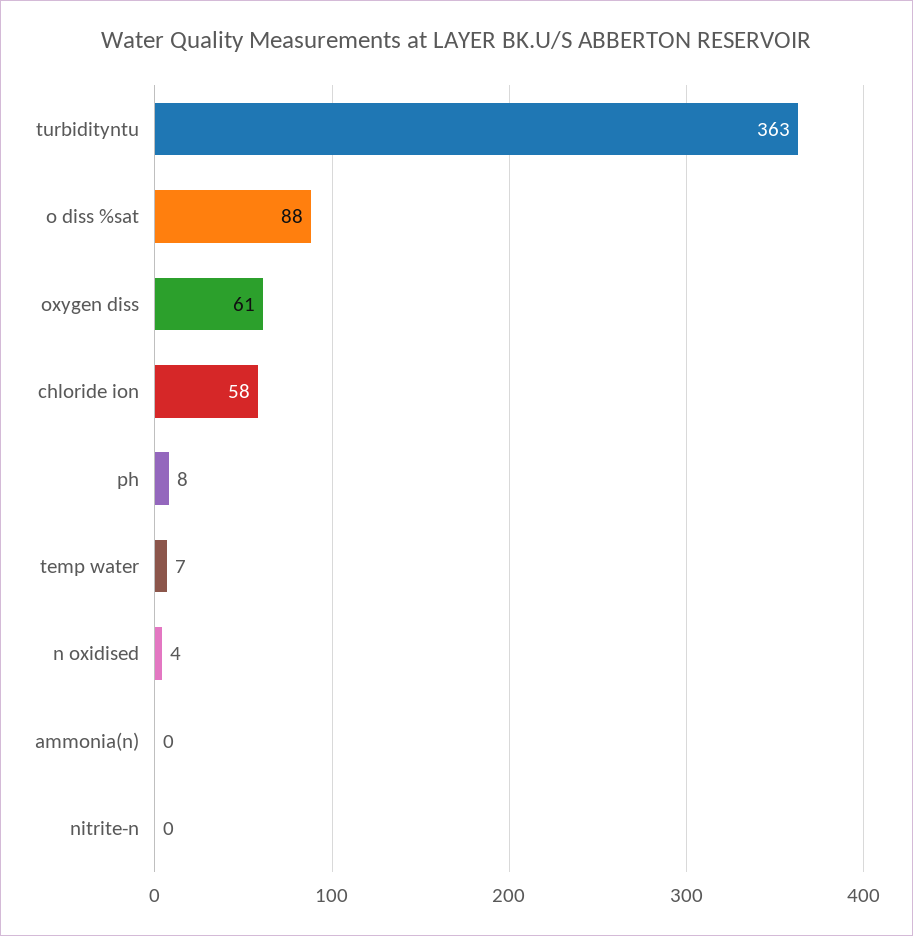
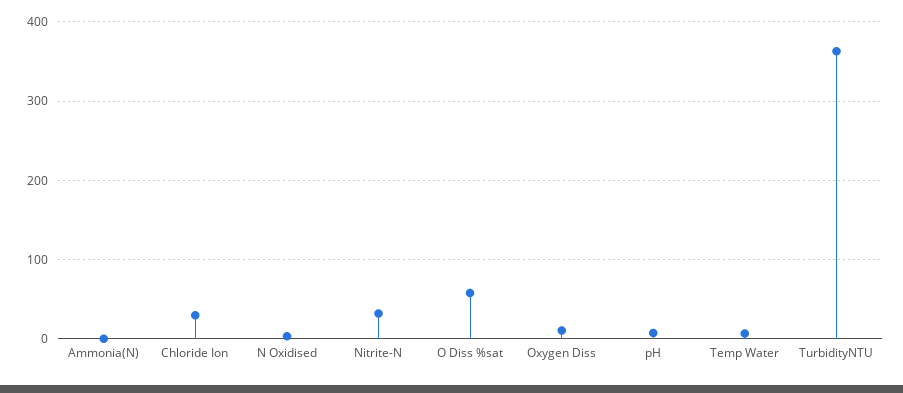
o diss %sat: 88 -> 60
oxygen diss: 61 -> 10
chloride ion: 58 -> 30
nitrite-n: 0 -> 30

